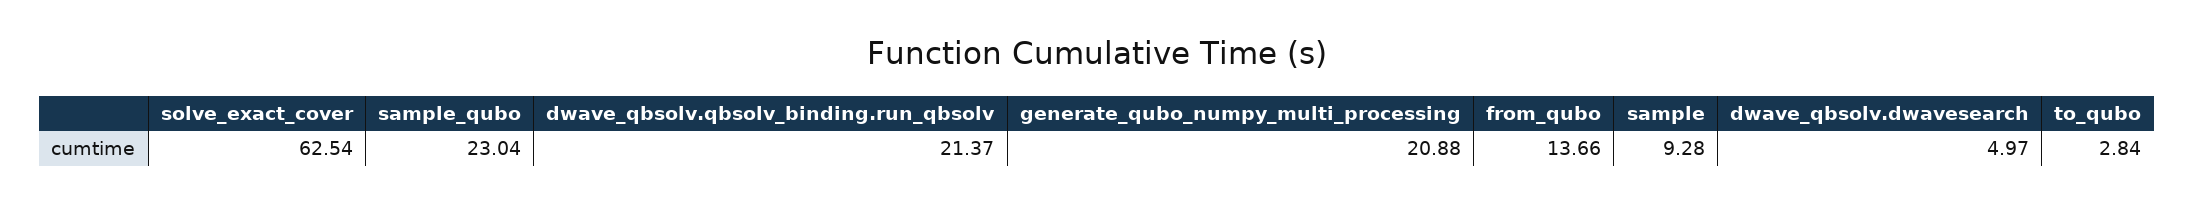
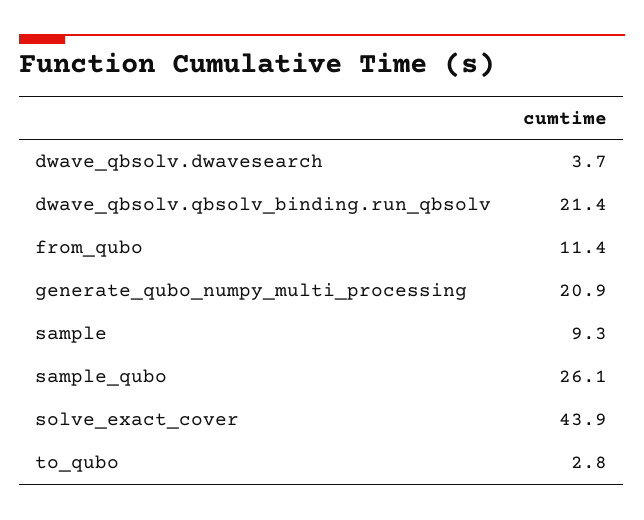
solve_exact_cover: 62.54 -> 43.9
sample_qubo: 23.04 -> 26.1
from_qubo: 13.66 -> 11.4
dwave_qbsolv.dwavesearch: 4.97 -> 3.7

